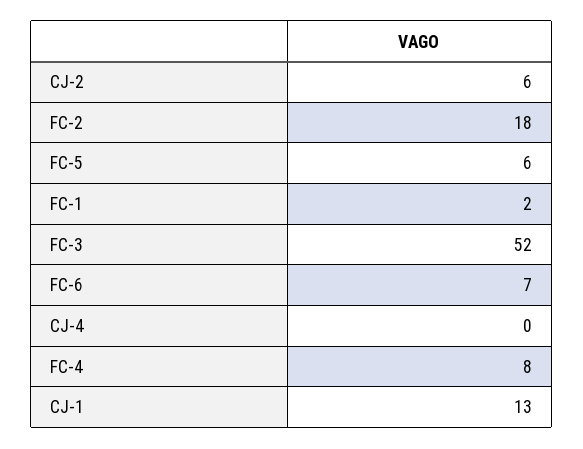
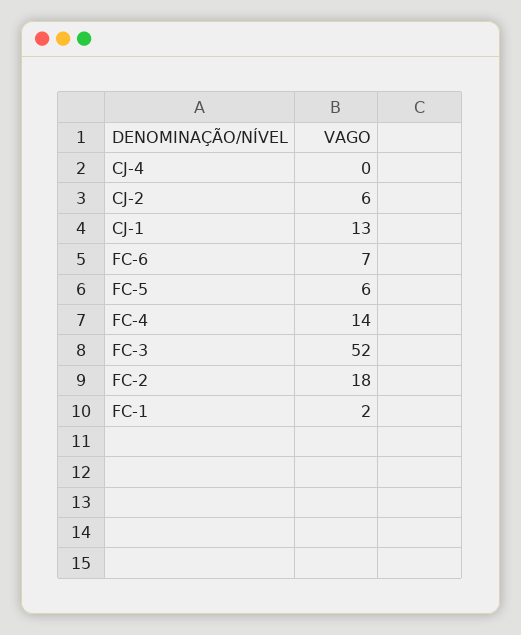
FC-4: 8 -> 14

